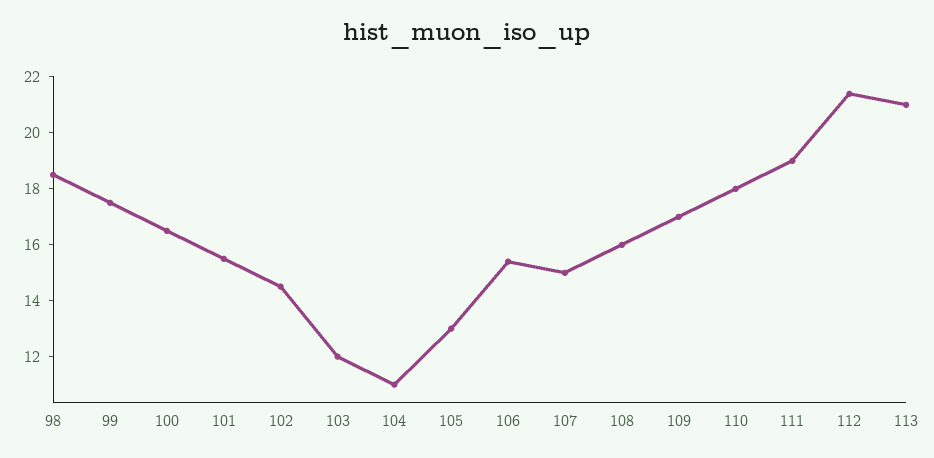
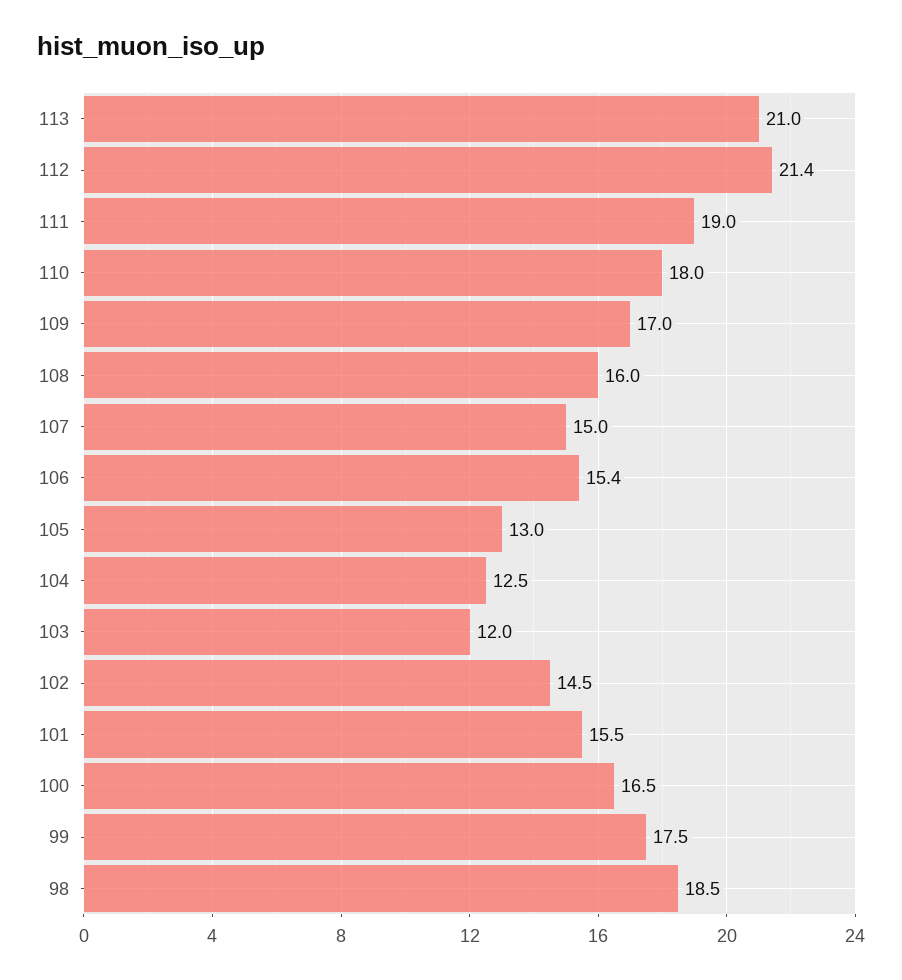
104: 11 -> 12.5

